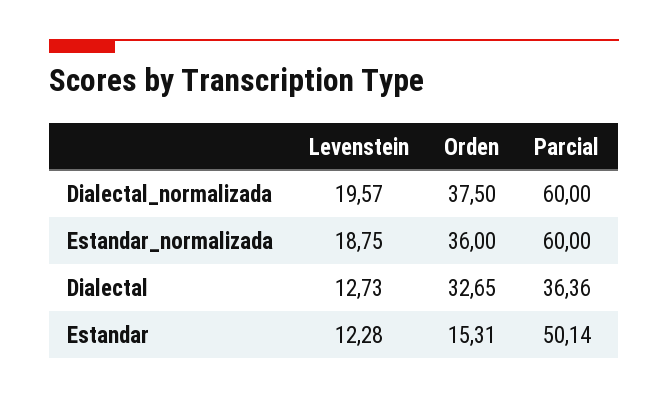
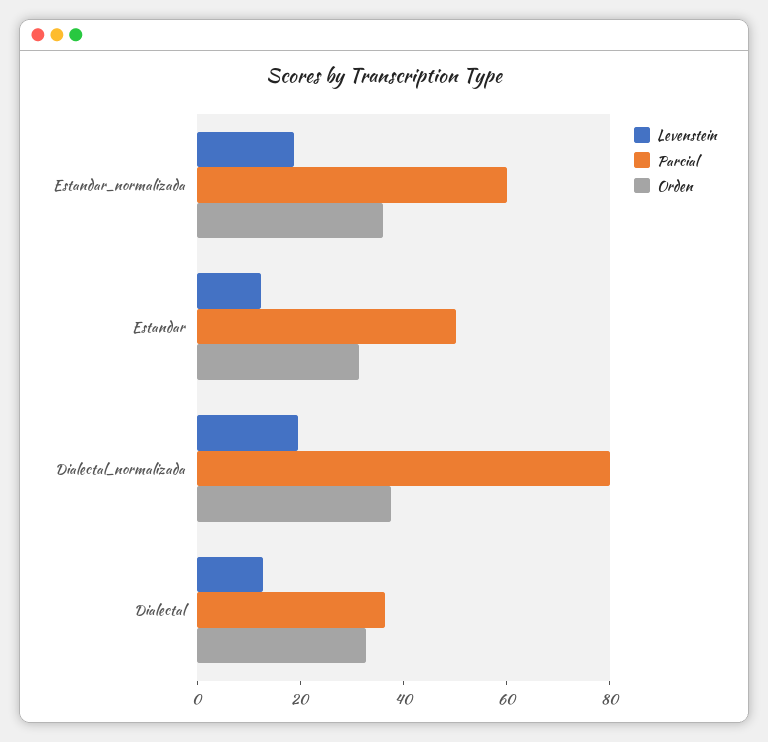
Parcial, Dialectal_normalizada: 60 -> 80
Orden, Estandar: 15.31 -> 30

